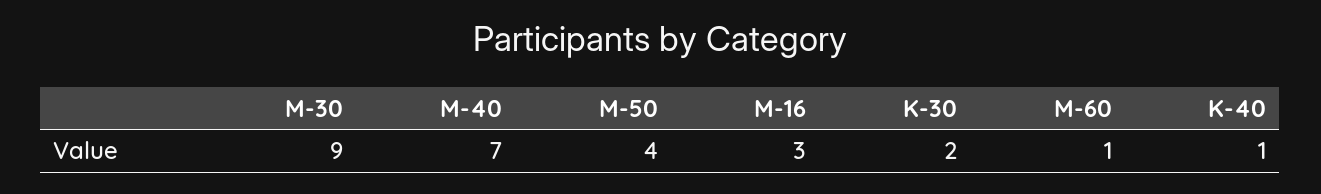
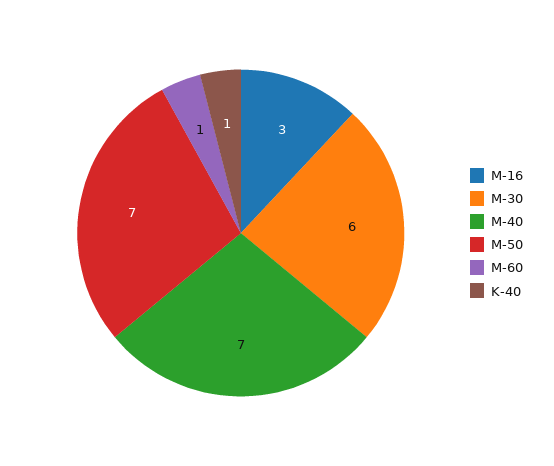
M-30: 9 -> 6
M-50: 4 -> 7
K-30: 2 -> none

